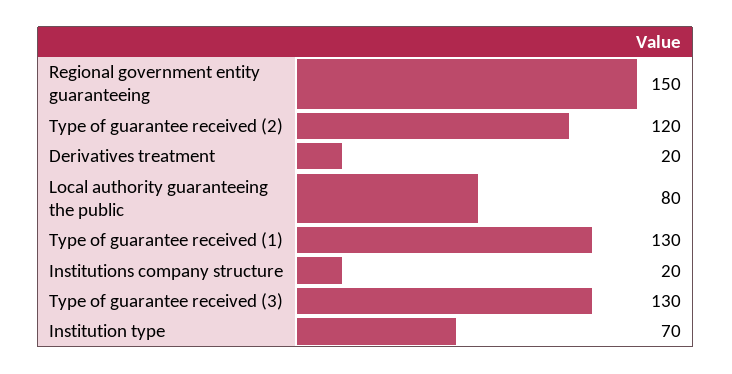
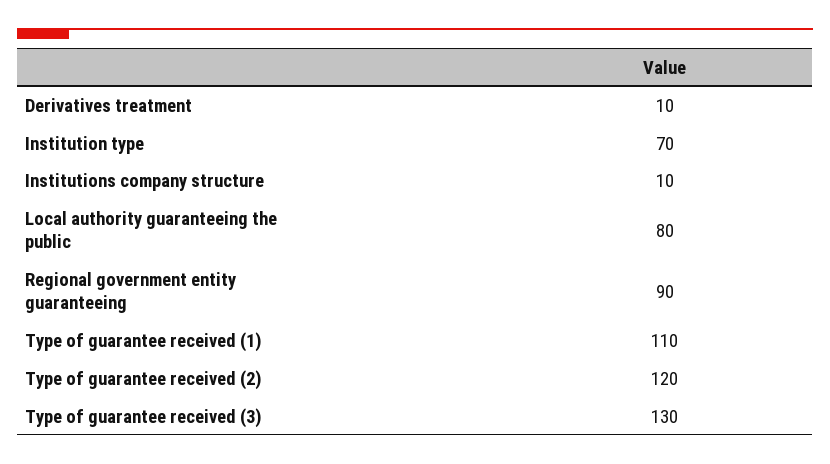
Regional government entity guaranteeing: 150 -> 90
Derivatives treatment: 20 -> 10
Type of guarantee received (1): 130 -> 110
Institutions company structure: 20 -> 10

